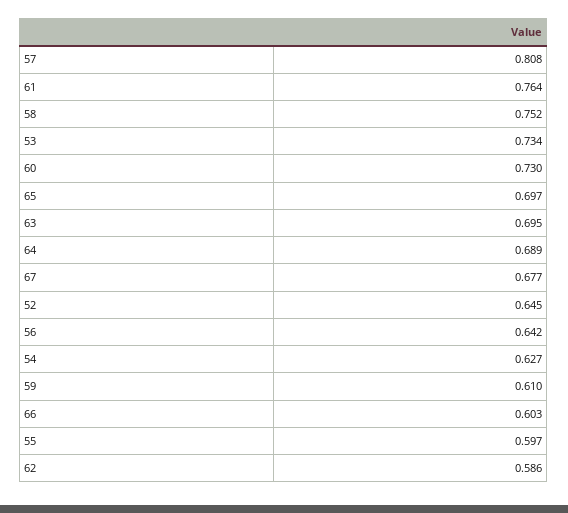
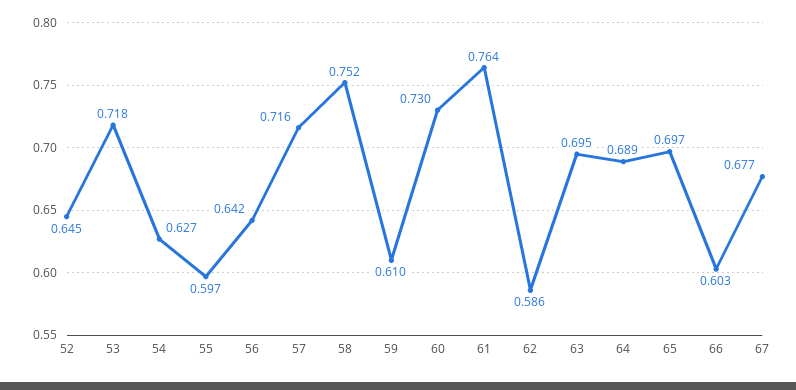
57: 0.808 -> 0.716
53: 0.734 -> 0.718

